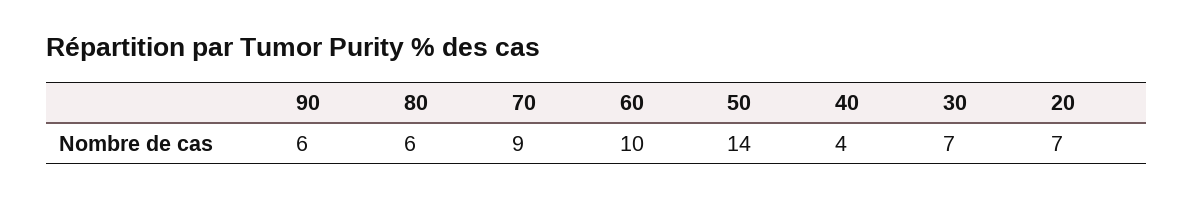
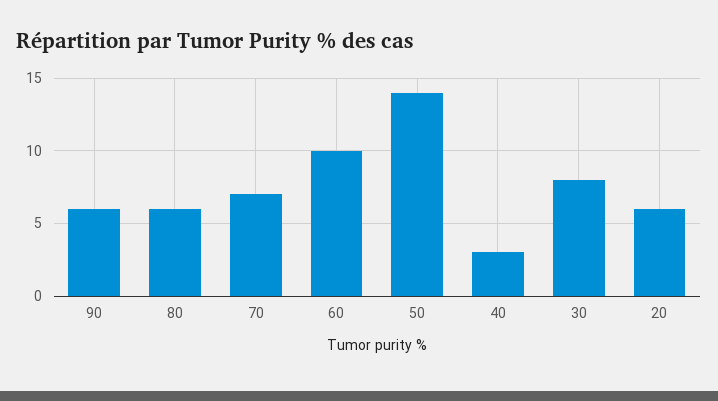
70: 9 -> 7
40: 4 -> 3
30: 7 -> 8
20: 7 -> 6

